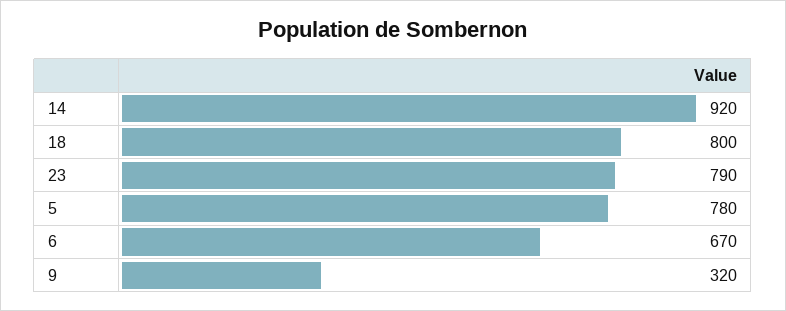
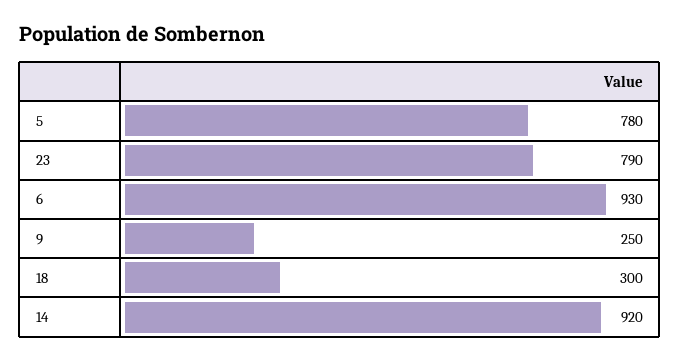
18: 800 -> 300
6: 670 -> 930
9: 320 -> 250

